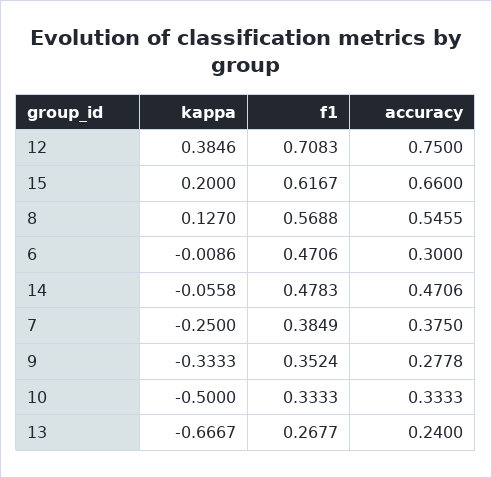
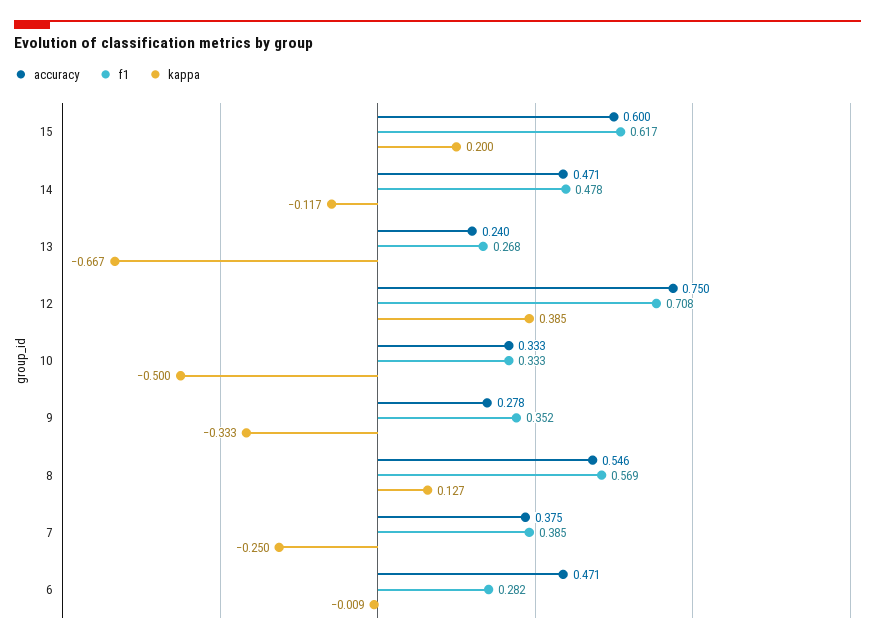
accuracy, 15: 0.66 -> 0.6
f1, 6: 0.4706 -> 0.282
accuracy, 6: 0.3 -> 0.471
kappa, 14: -0.0558 -> -0.117

